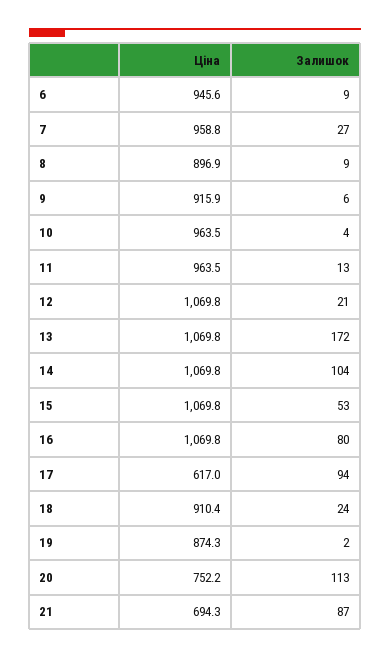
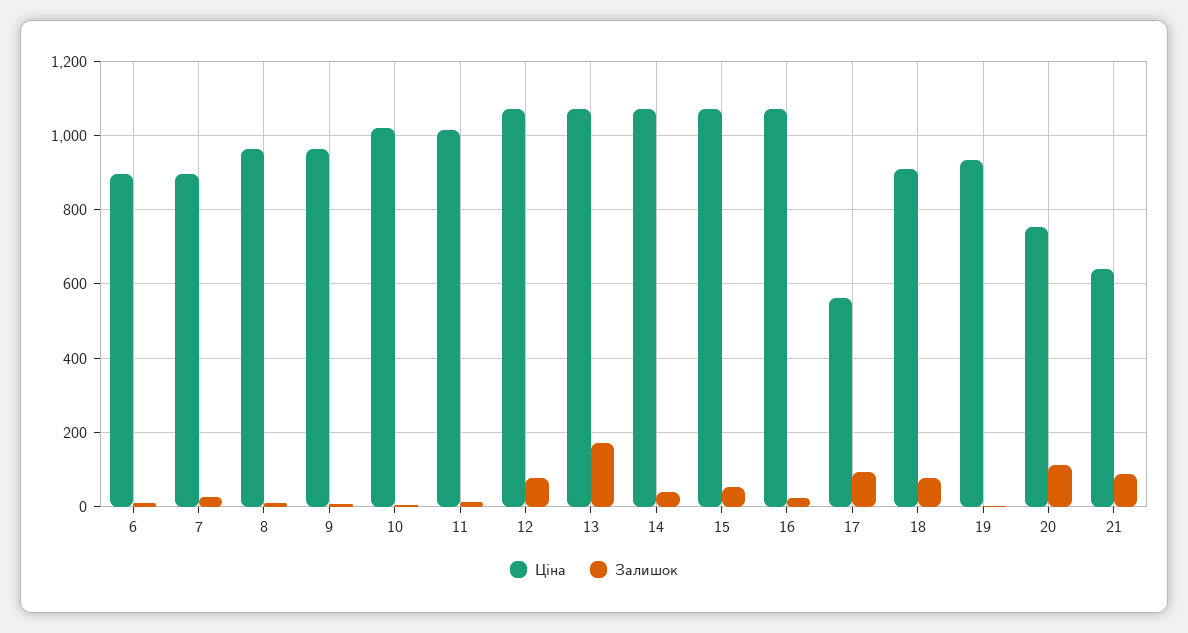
Ціна, 6: 945.6 -> 900
Ціна, 7: 958.8 -> 900
Ціна, 8: 896.9 -> 960
Ціна, 9: 915.9 -> 960
Ціна, 10: 963.5 -> 1020
Ціна, 11: 963.5 -> 1020
Залишок, 12: 21 -> 80
Залишок, 14: 104 -> 40
Залишок, 16: 80 -> 20
Ціна, 17: 617 -> 560
Залишок, 18: 24 -> 80
Ціна, 19: 874.3 -> 940
Ціна, 21: 694.3 -> 640

